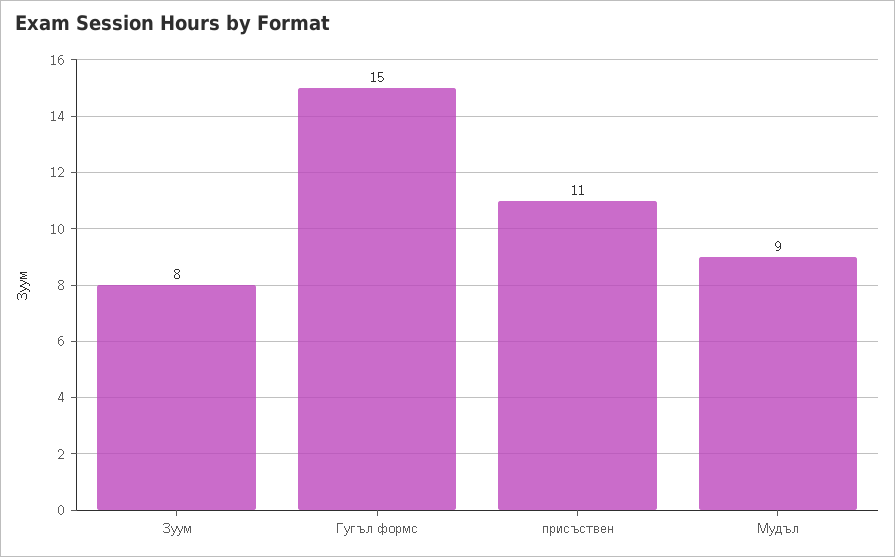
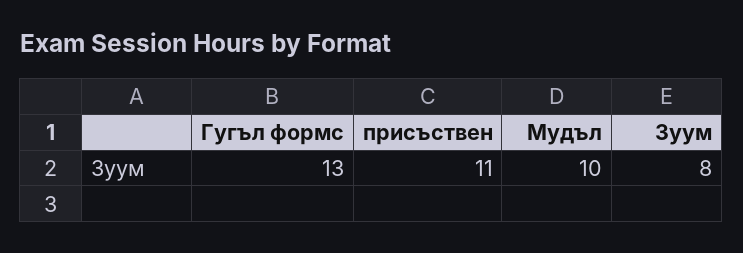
Гугъл формс: 15 -> 13
Мудъл: 9 -> 10

